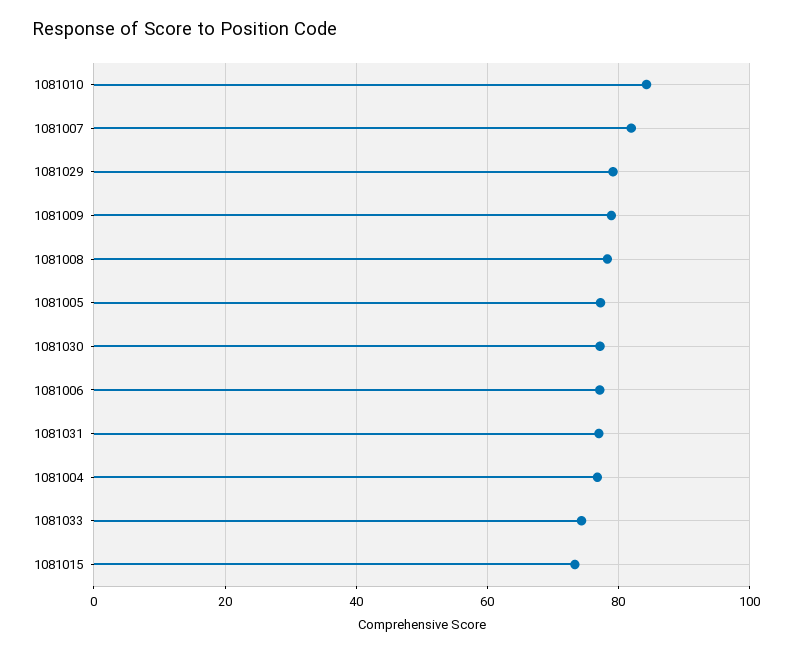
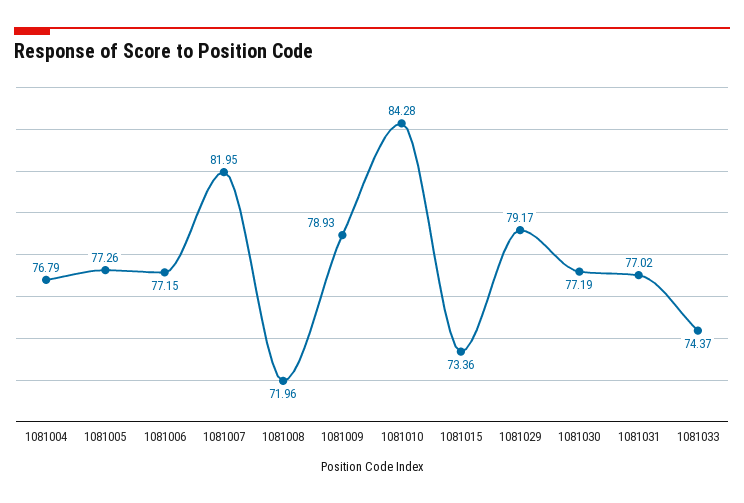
1081008: 78 -> 71.96

